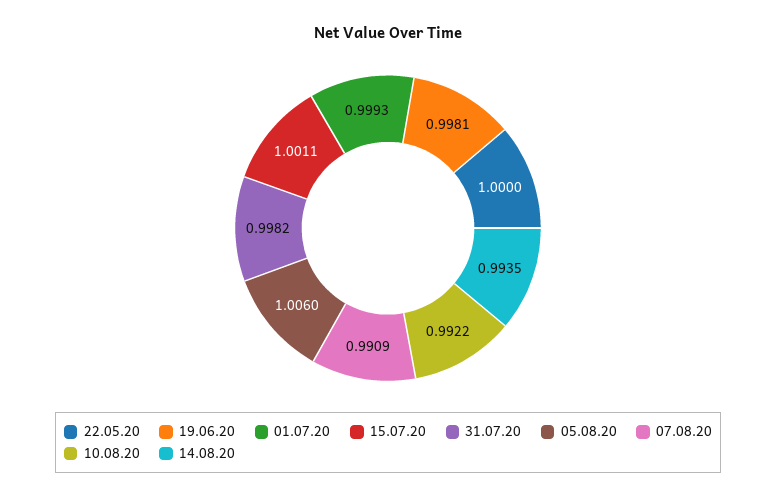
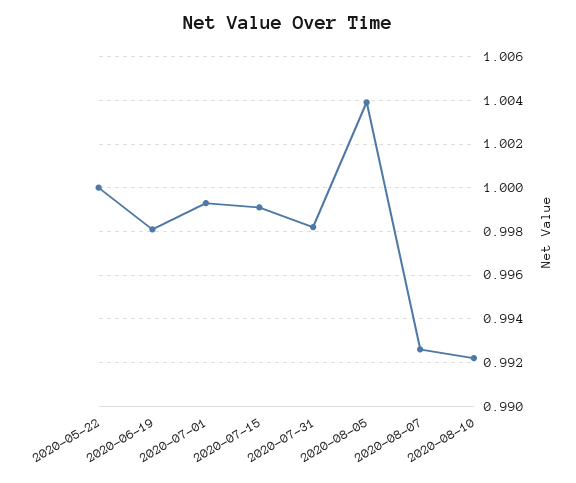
15.07.20: 1.0011 -> 0.999
05.08.20: 1.006 -> 1.004
07.08.20: 0.9909 -> 0.9925
14.08.20: 0.9935 -> none

